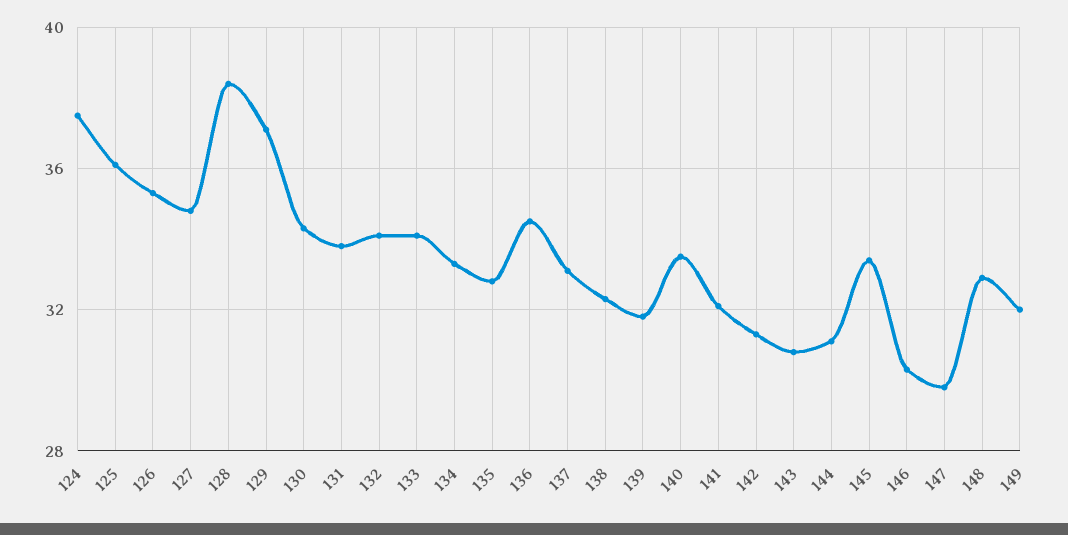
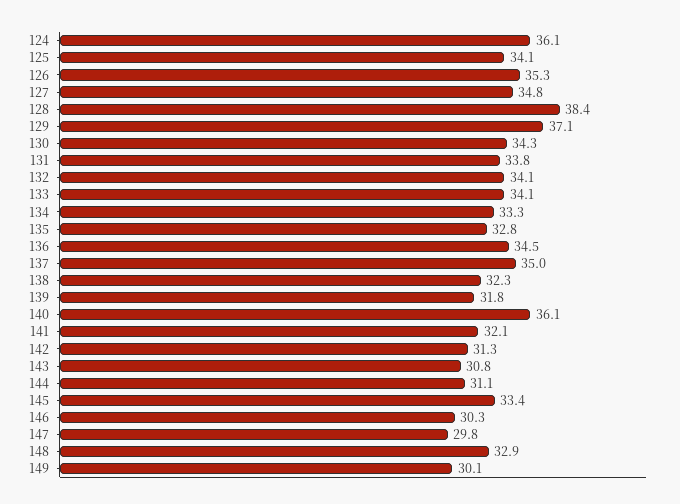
124: 37.5 -> 36.1
125: 36 -> 34.1
137: 33 -> 35
140: 33.5 -> 36.1
149: 32 -> 30.1

